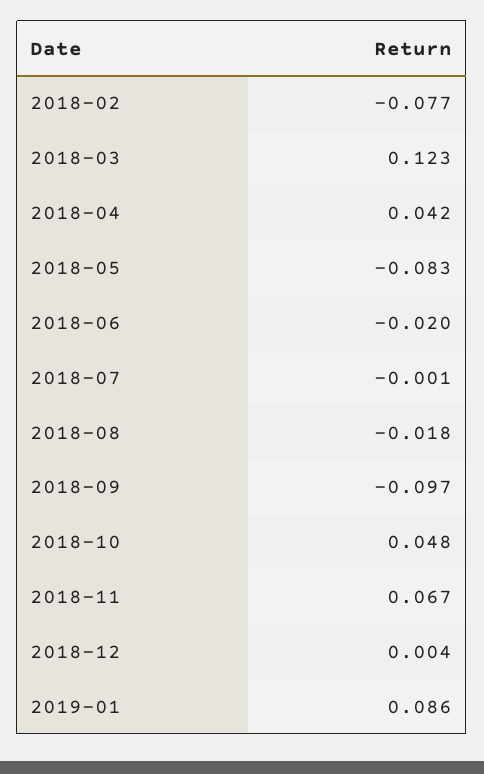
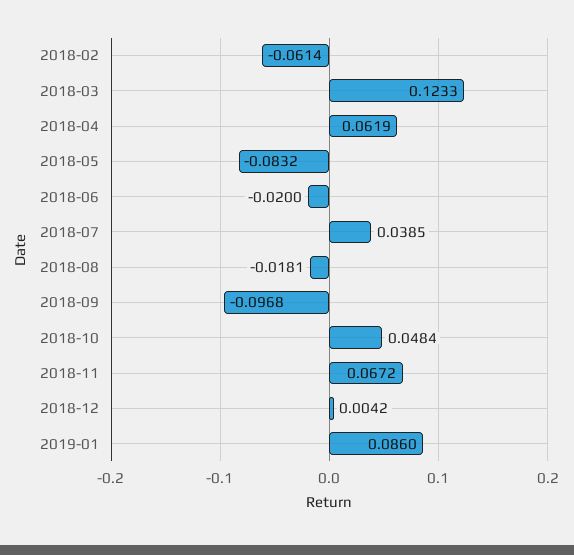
2018-02: -0.077 -> -0.0614
2018-04: 0.042 -> 0.0619
2018-07: -0.001 -> 0.0385

